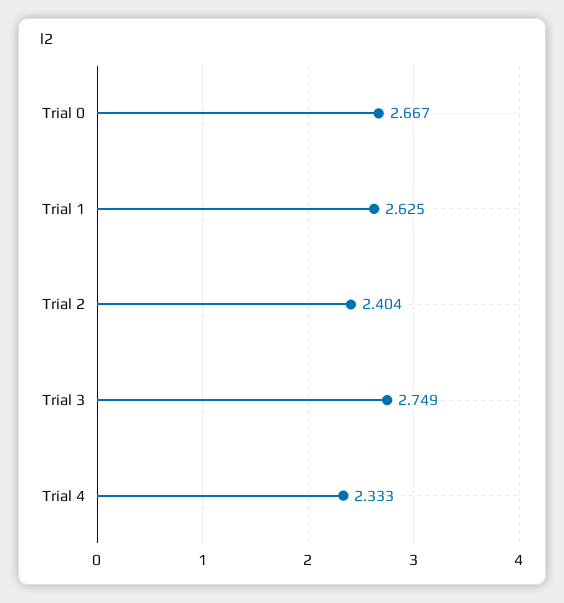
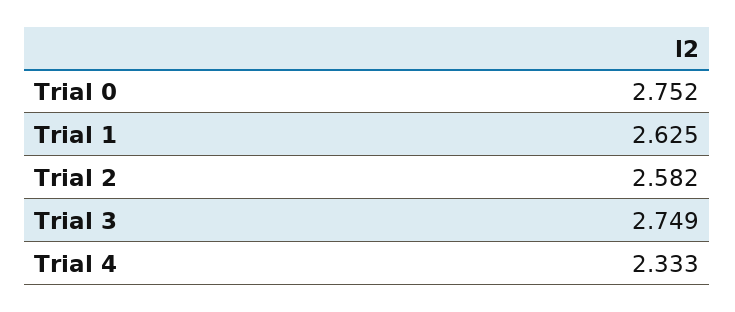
Trial 0: 2.667 -> 2.752
Trial 2: 2.404 -> 2.582

